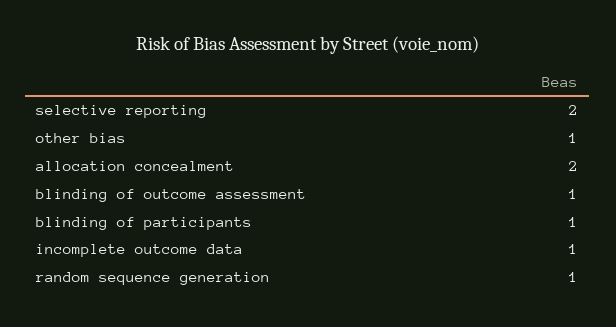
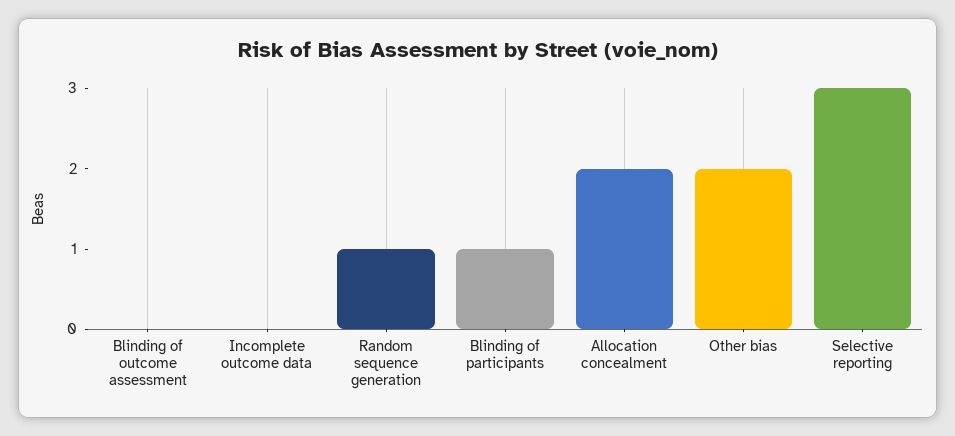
selective reporting: 2 -> 3
other bias: 1 -> 2
blinding of outcome assessment: 1 -> 0
incomplete outcome data: 1 -> 0

